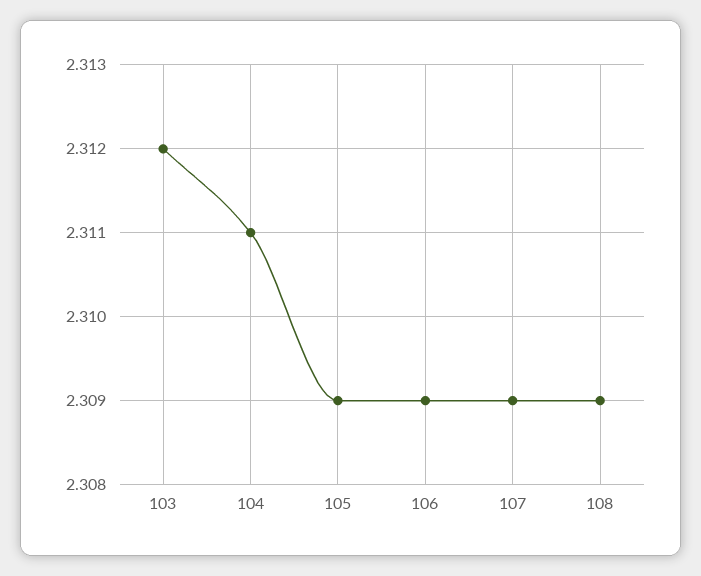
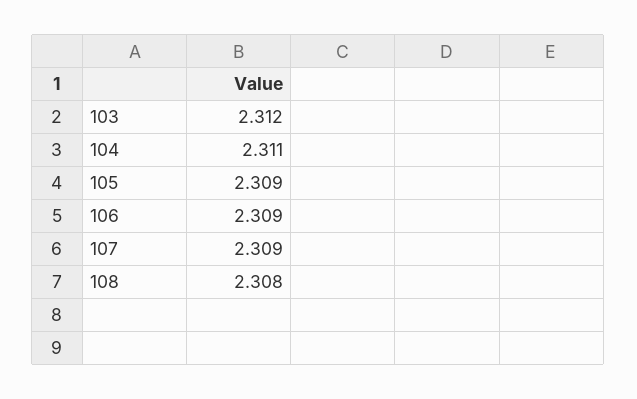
108: 2.309 -> 2.308

